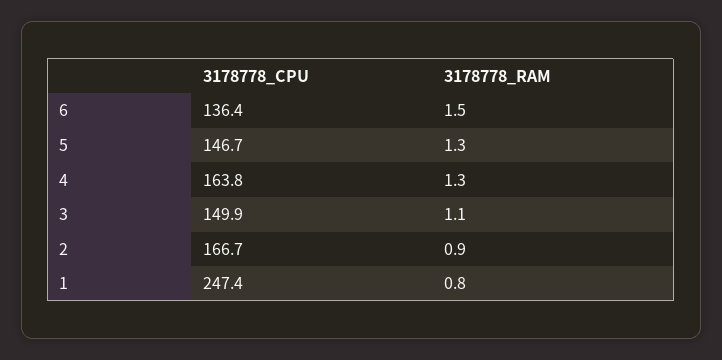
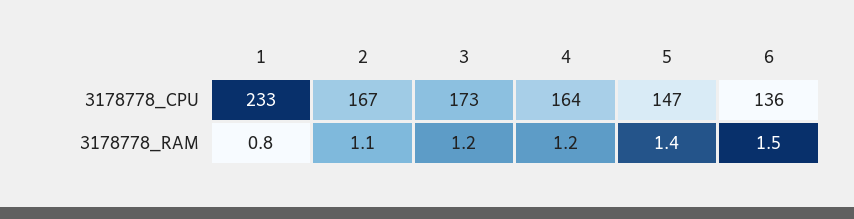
3178778_RAM, 5: 1.3 -> 1.4
3178778_RAM, 4: 1.3 -> 1.2
3178778_CPU, 3: 149.9 -> 173
3178778_RAM, 3: 1.1 -> 1.2
3178778_RAM, 2: 0.9 -> 1.1
3178778_CPU, 1: 247.4 -> 233

